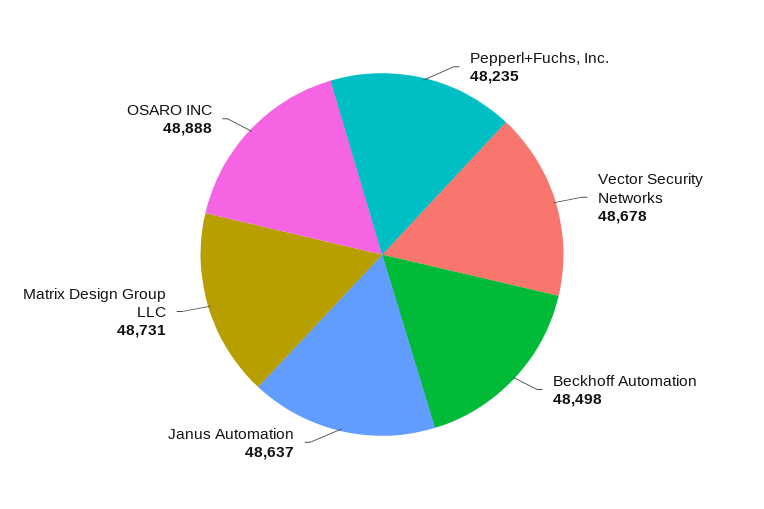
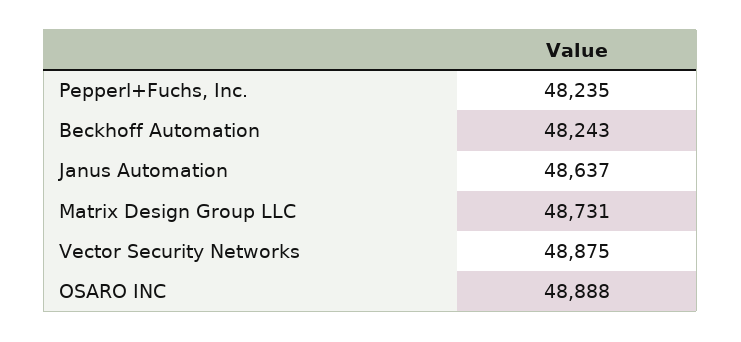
Vector Security Networks: 48678 -> 48875
Beckhoff Automation: 48498 -> 48243

